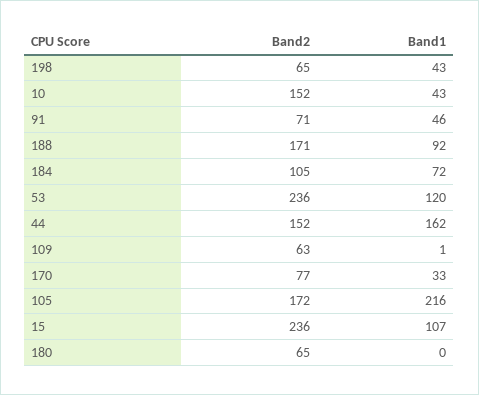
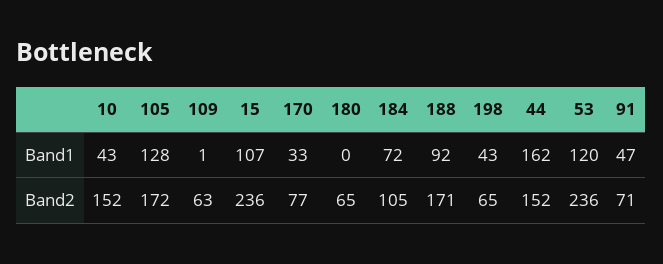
Band1, 91: 46 -> 47
Band1, 105: 216 -> 128

